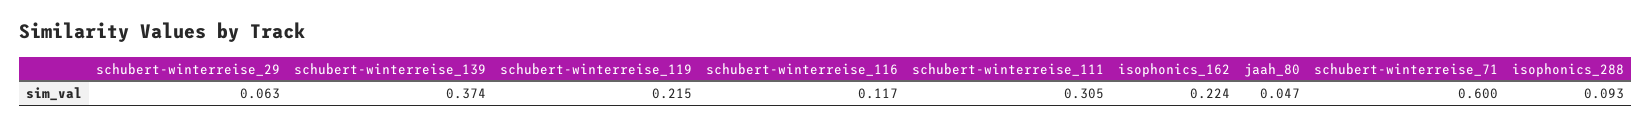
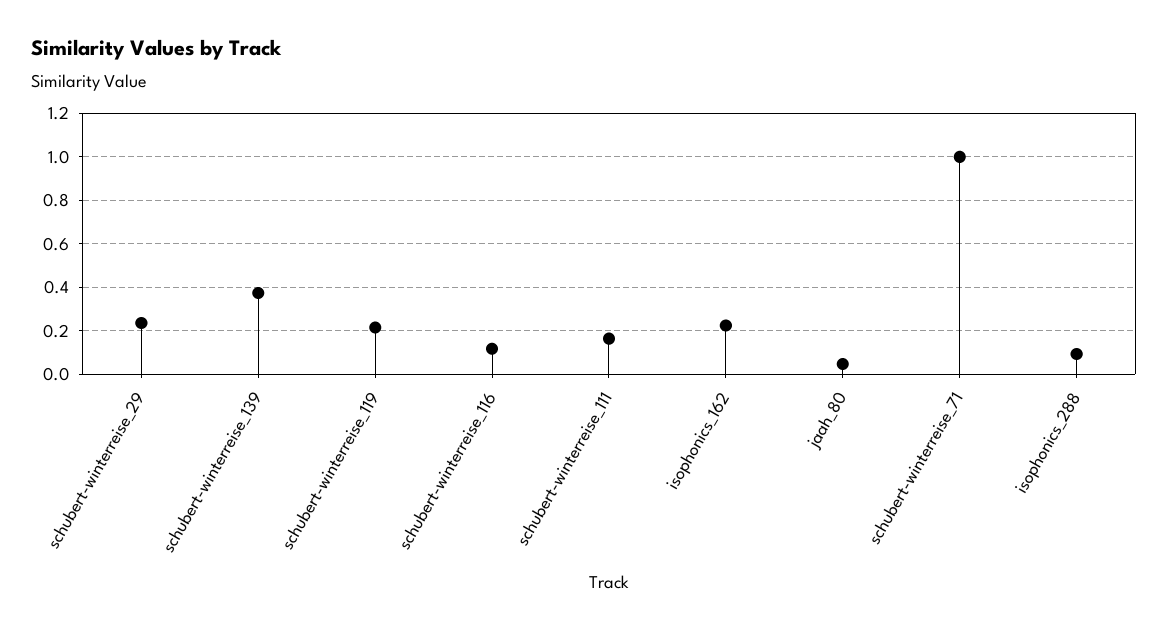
schubert-winterreise_29: 0.063 -> 0.25
schubert-winterreise_111: 0.305 -> 0.15
schubert-winterreise_71: 0.6 -> 1

